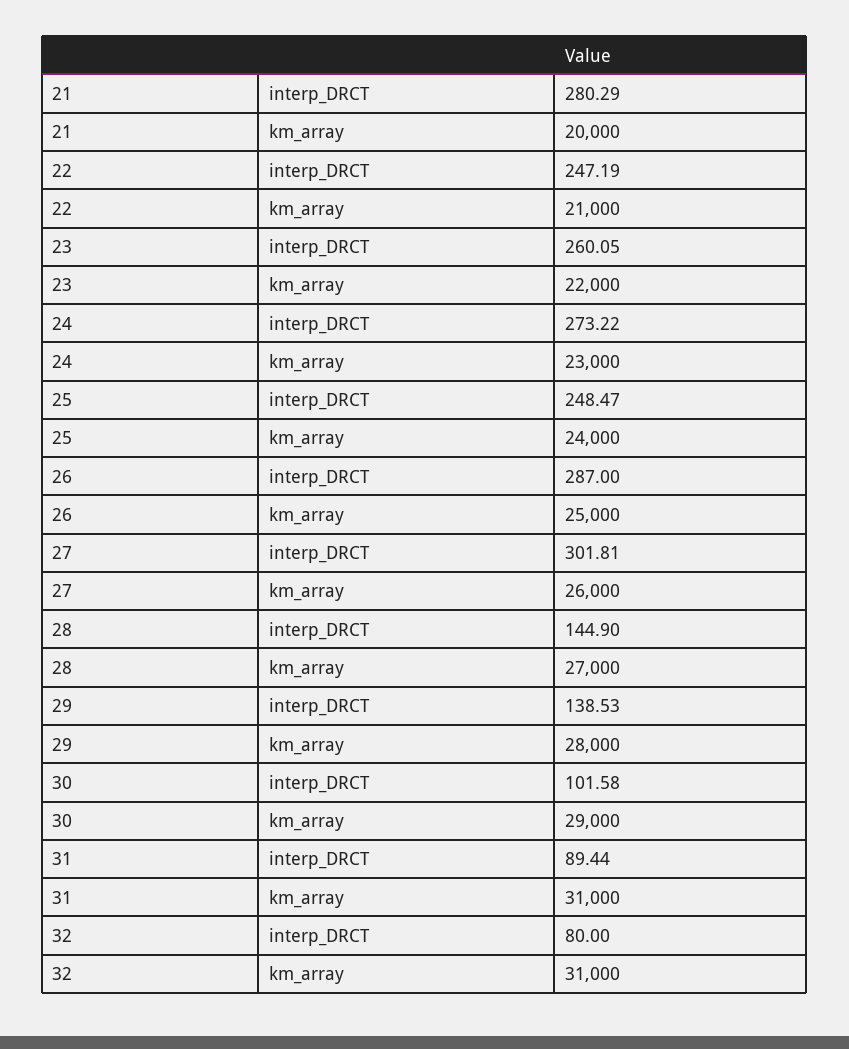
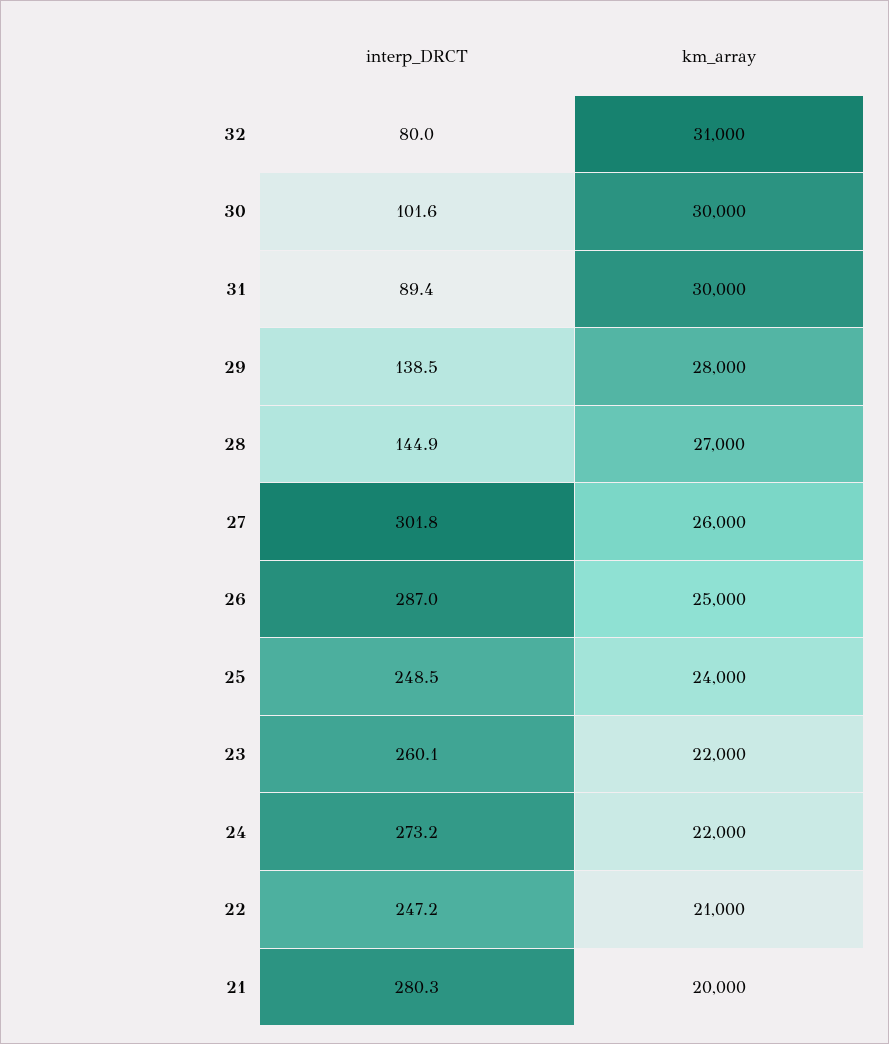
24, km_array: 23000 -> 22000
30, km_array: 29000 -> 30000
31, km_array: 31000 -> 30000

